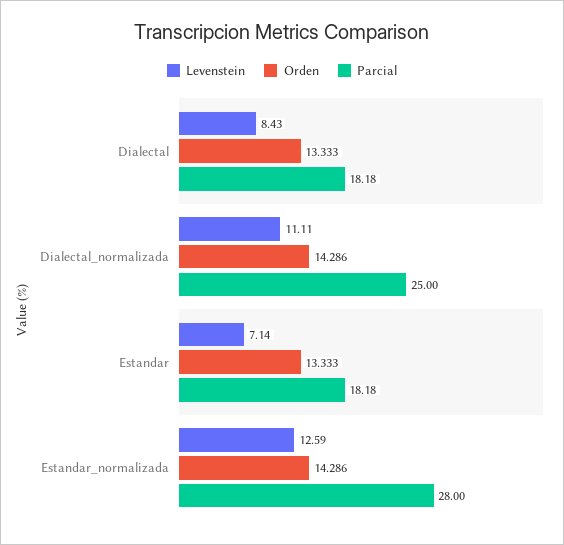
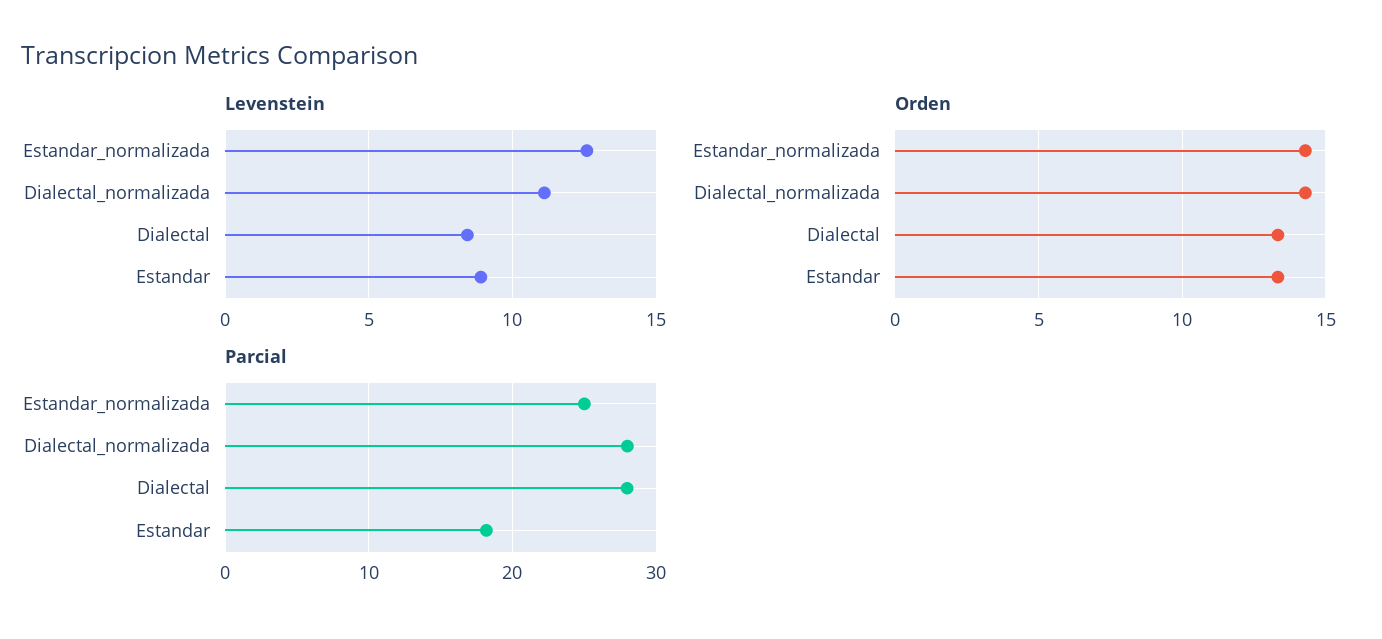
Parcial, Dialectal: 18.18 -> 28
Parcial, Dialectal_normalizada: 25 -> 28
Levenstein, Estandar: 7.14 -> 9
Parcial, Estandar_normalizada: 28 -> 25

